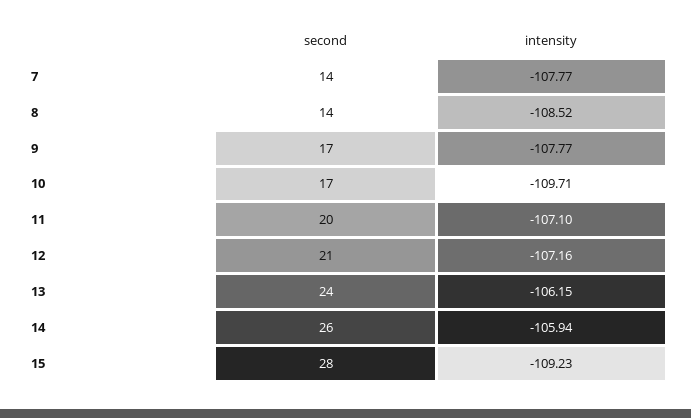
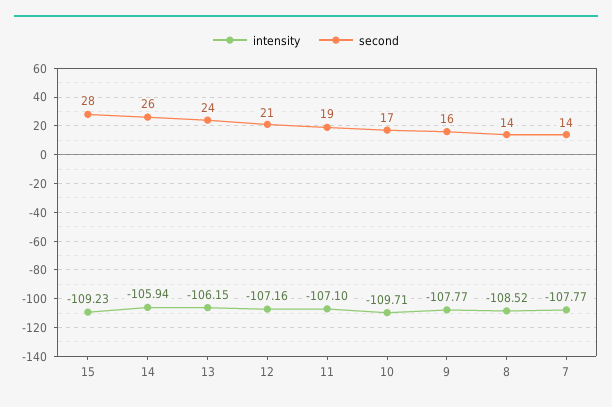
second, 9: 17 -> 16
second, 11: 20 -> 19

